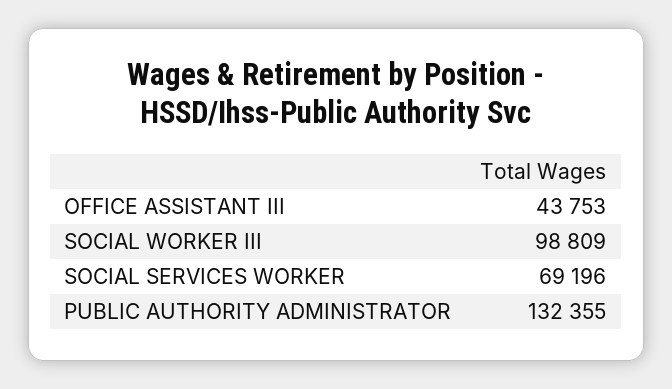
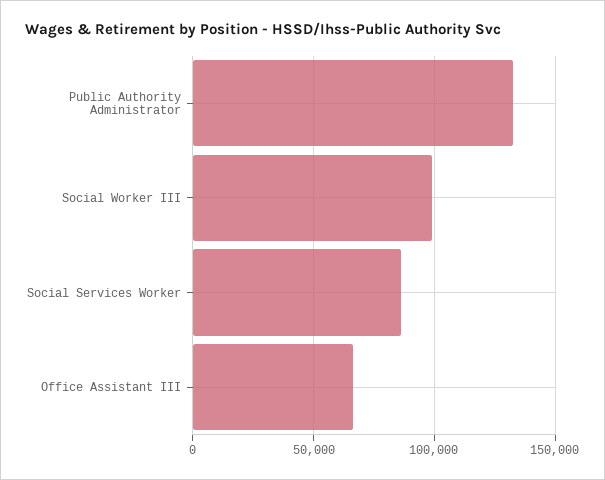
OFFICE ASSISTANT III: 43753 -> 65000
SOCIAL SERVICES WORKER: 69196 -> 85000

